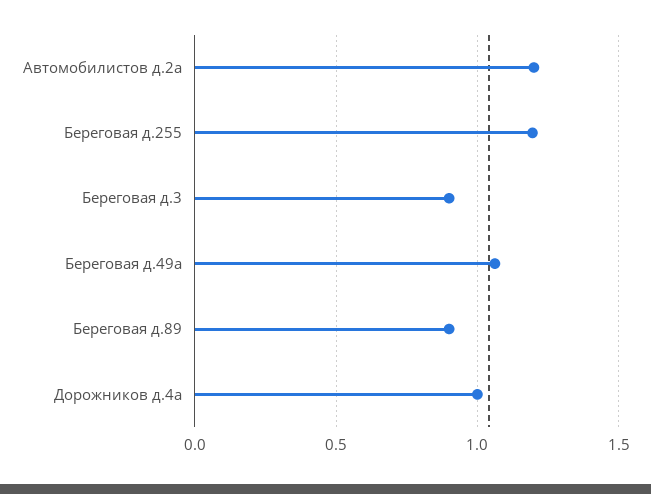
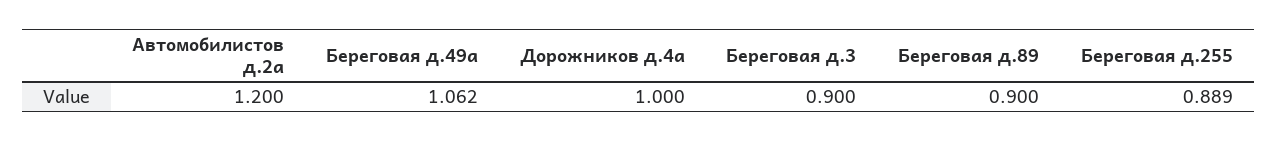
Береговая д.255: 1.2 -> 0.889

